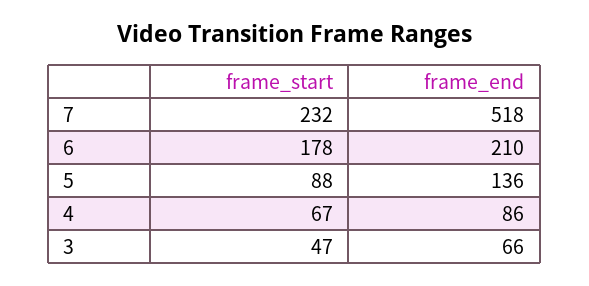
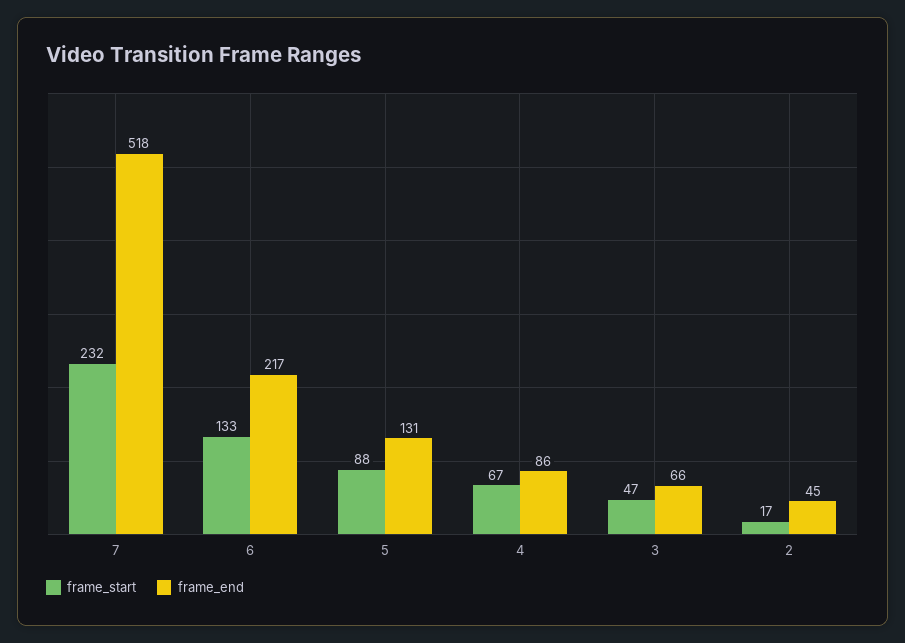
frame_start, 6: 178 -> 133
frame_end, 6: 210 -> 217
frame_end, 5: 136 -> 131
frame_start, 2: none -> 17
frame_end, 2: none -> 45

